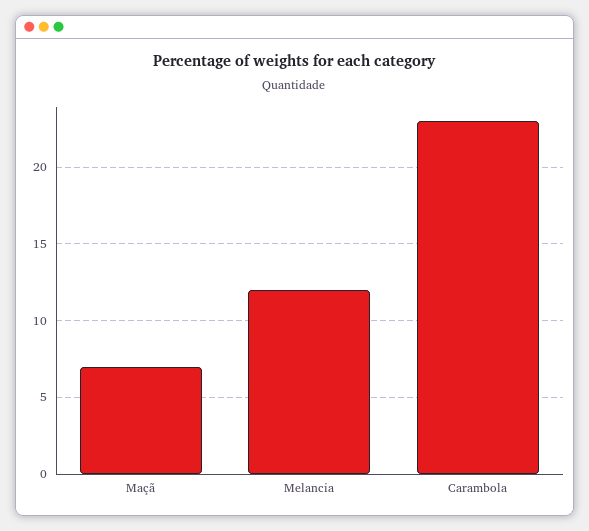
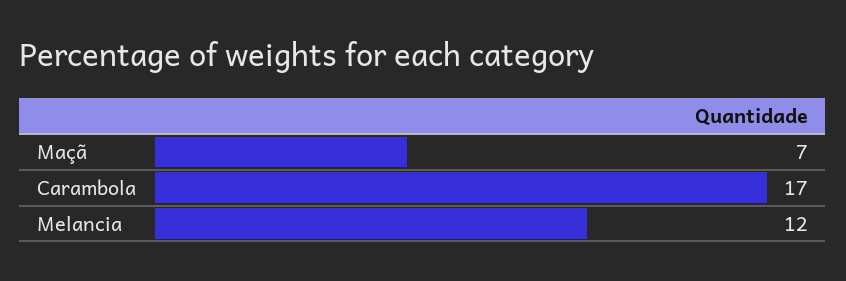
Carambola: 23 -> 17

